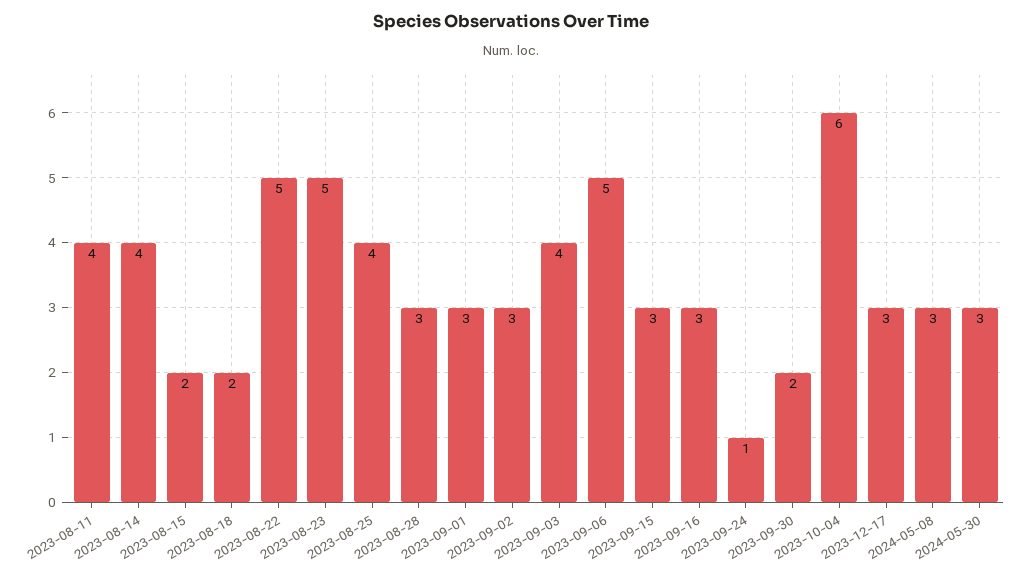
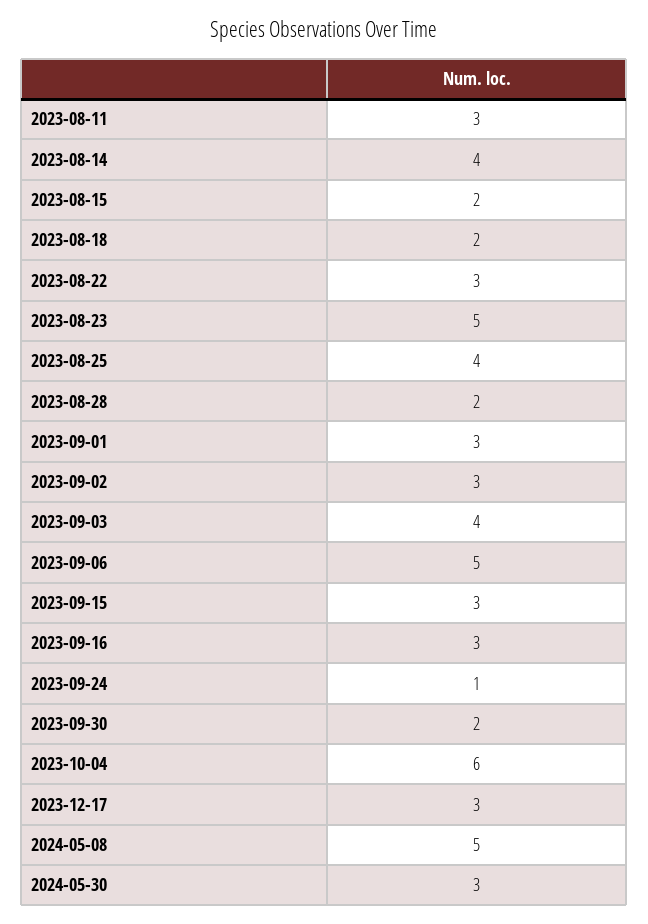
2023-08-11: 4 -> 3
2023-08-22: 5 -> 3
2023-08-28: 3 -> 2
2024-05-08: 3 -> 5

